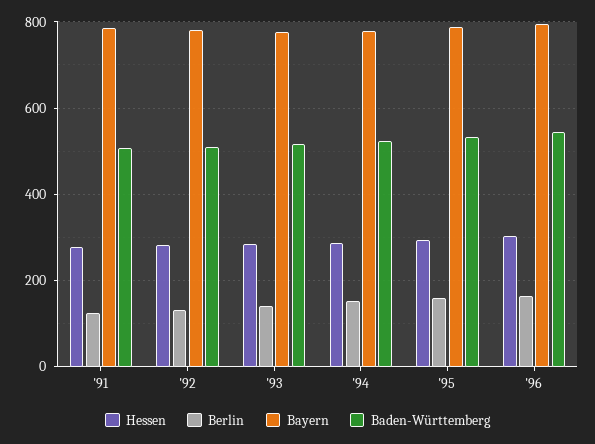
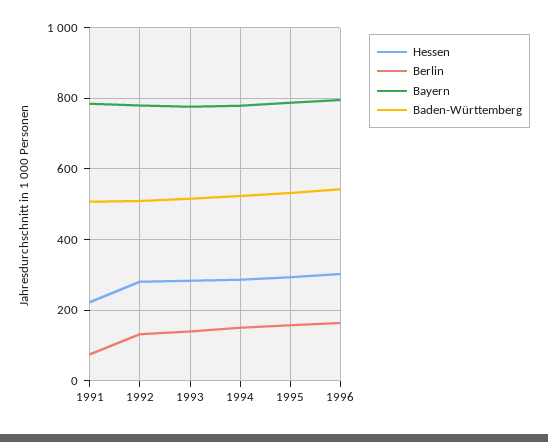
Hessen, '91: 280 -> 220
Berlin, '91: 120 -> 80

